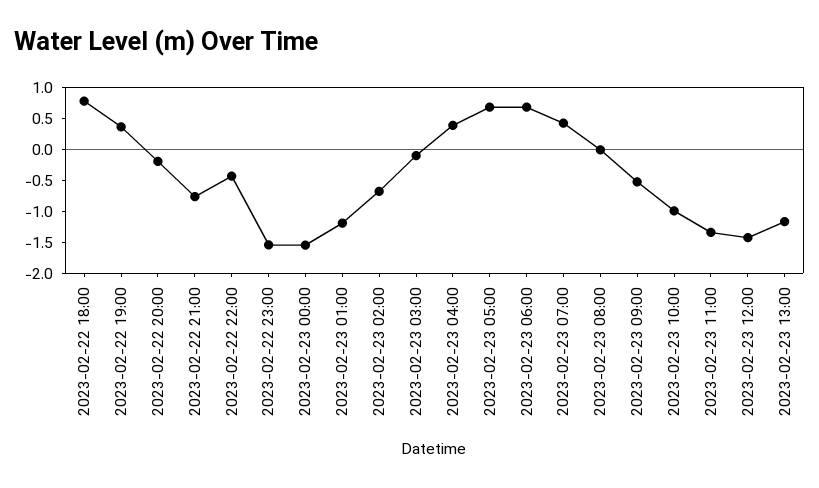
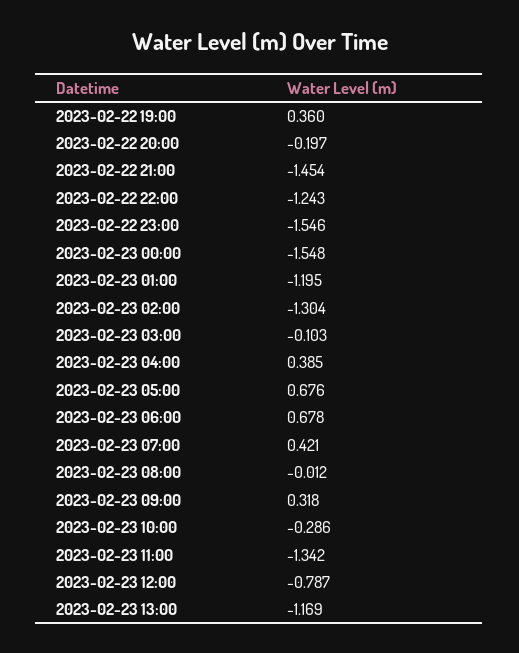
2023-02-22 18:00: 0.75 -> none
2023-02-22 21:00: -0.75 -> -1.454
2023-02-22 22:00: -0.5 -> -1.243
2023-02-23 02:00: -0.75 -> -1.304
2023-02-23 09:00: -0.5 -> 0.318
2023-02-23 10:00: -1 -> -0.286
2023-02-23 12:00: -1.5 -> -0.787

